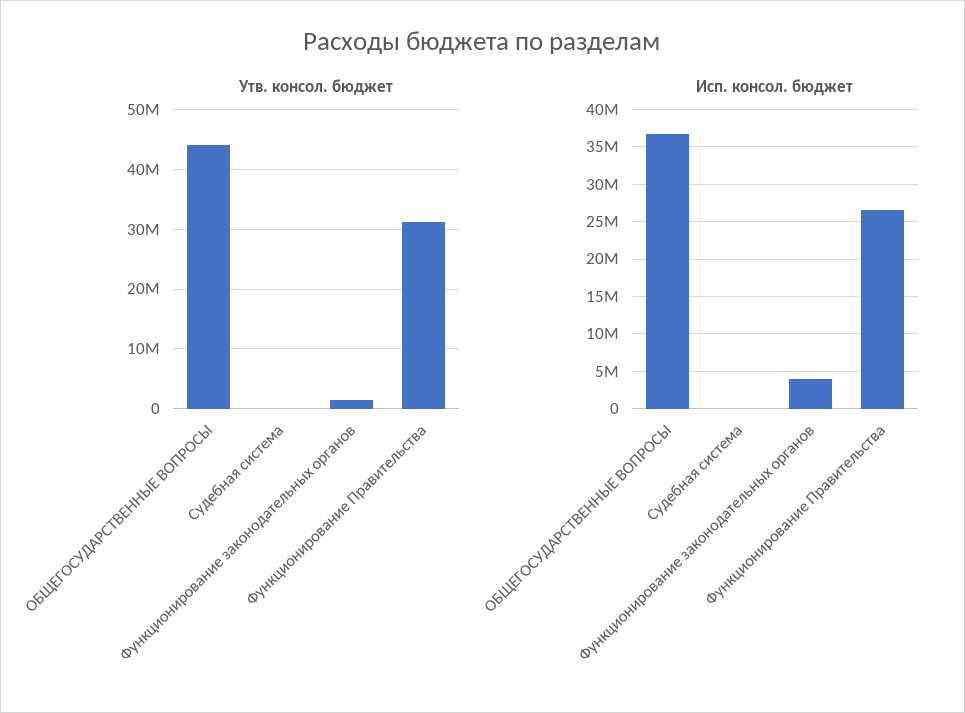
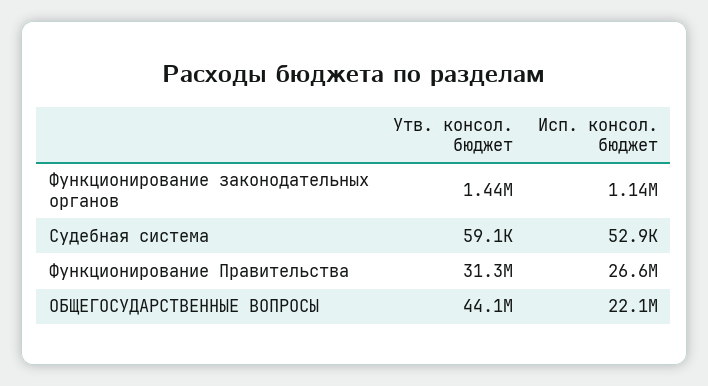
Исп. консол. бюджет, ОБЩЕГОСУДАРСТВЕННЫЕ ВОПРОСЫ: 37000000 -> 22100000
Исп. консол. бюджет, Функционирование законодательных органов: 4000000 -> 1140000

